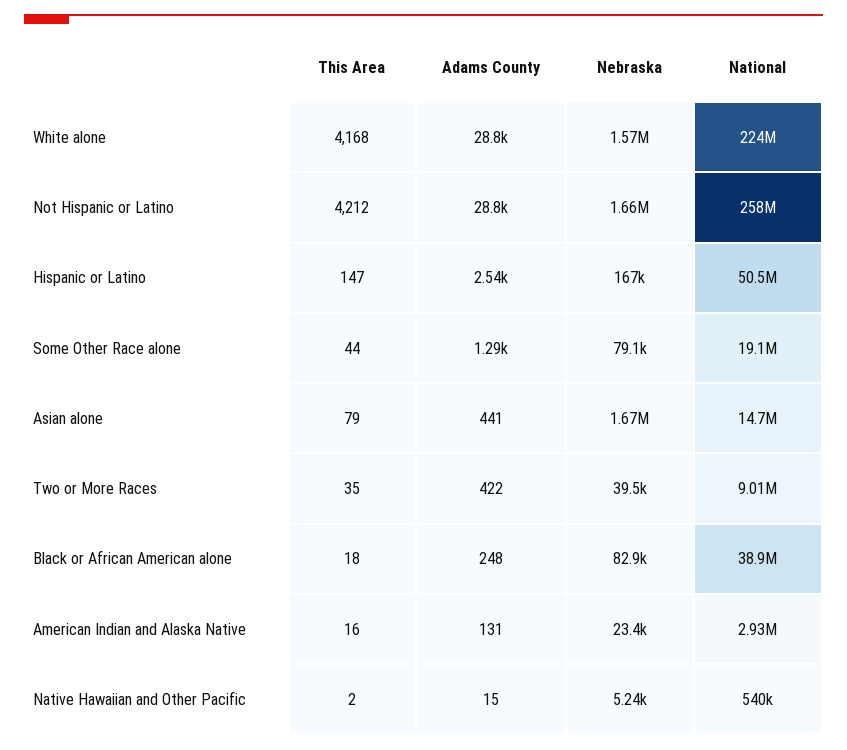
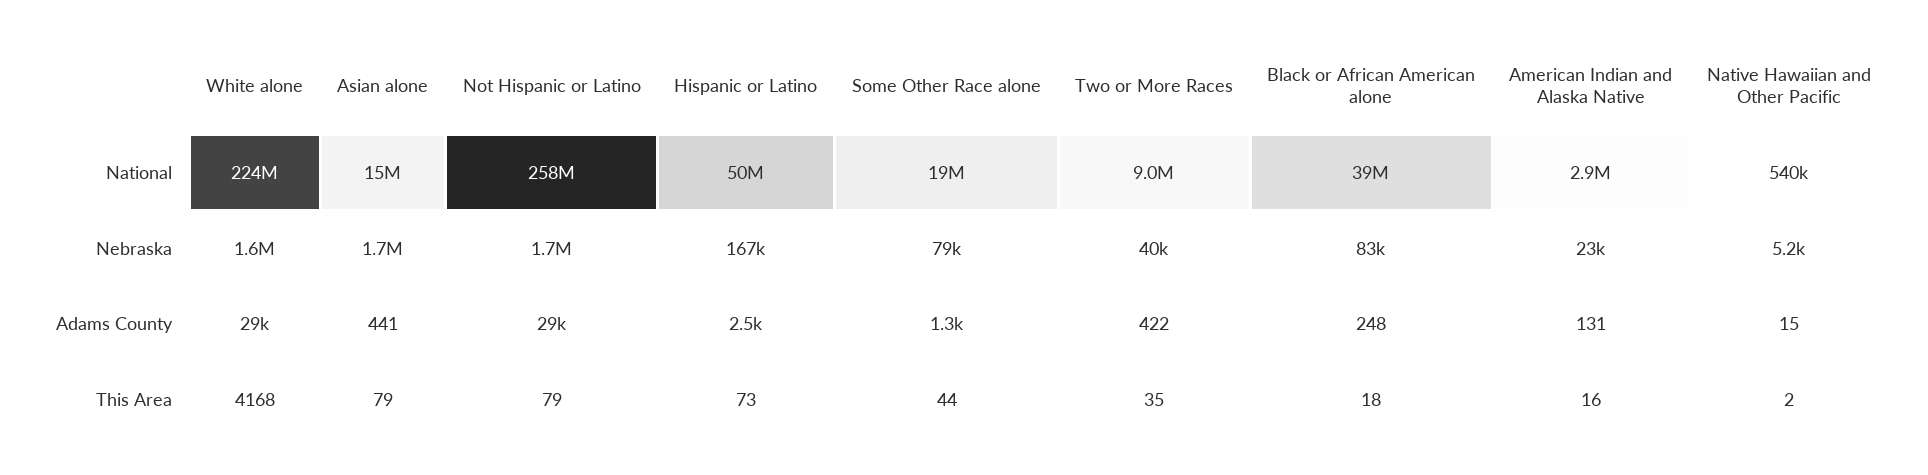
This Area, Not Hispanic or Latino: 4212 -> 79
This Area, Hispanic or Latino: 147 -> 73

